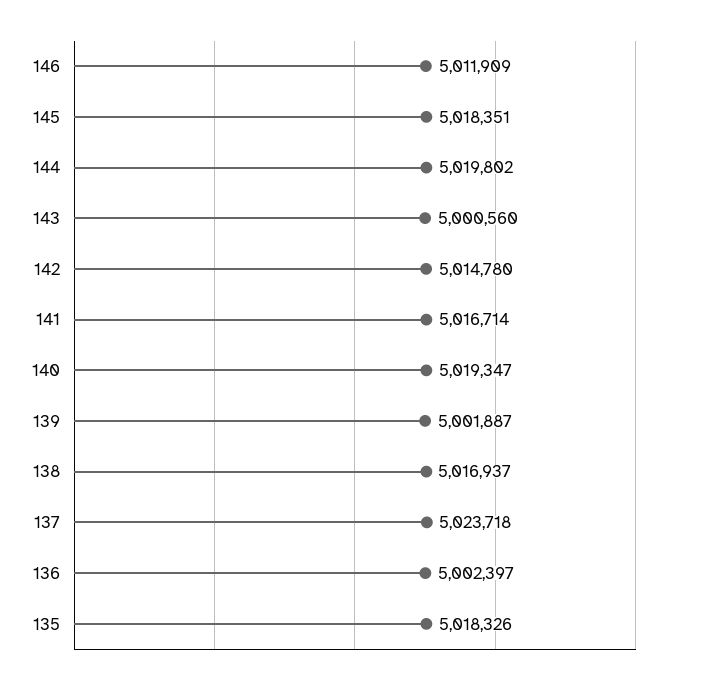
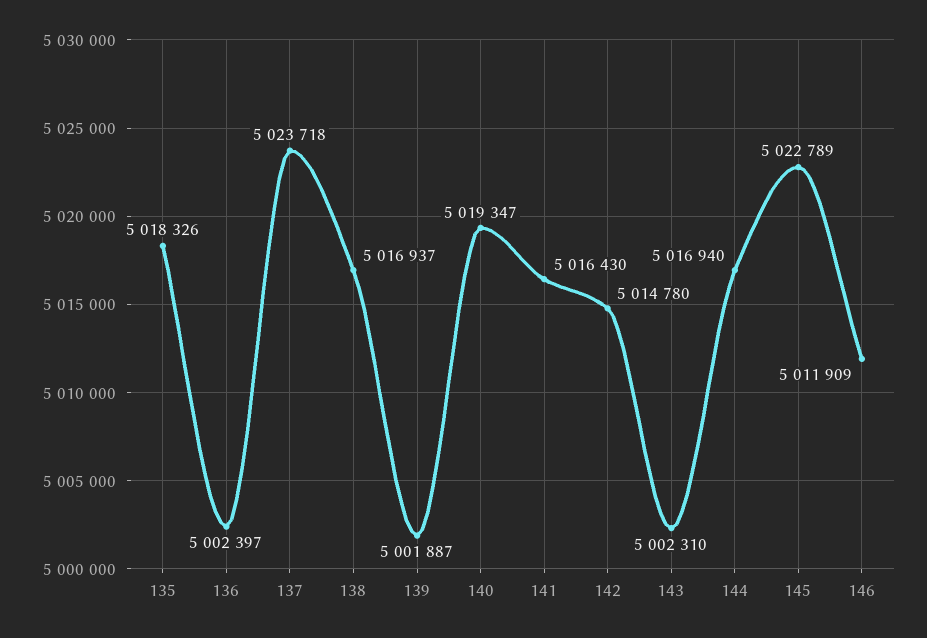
145: 5018351 -> 5022789
144: 5019802 -> 5016940
143: 5000560 -> 5002310
141: 5016714 -> 5016430

